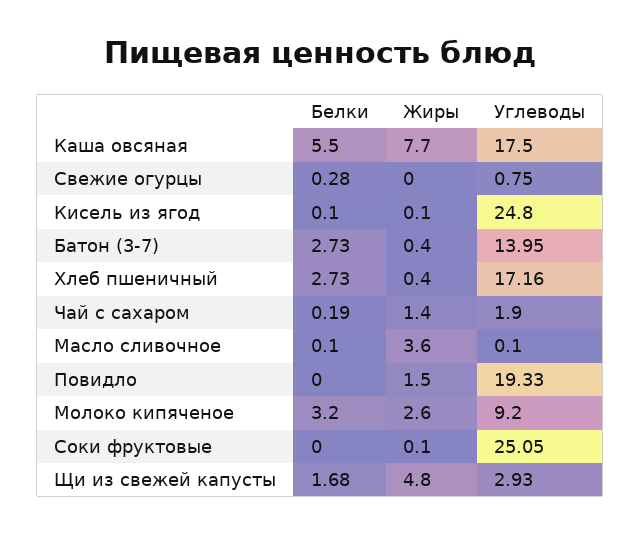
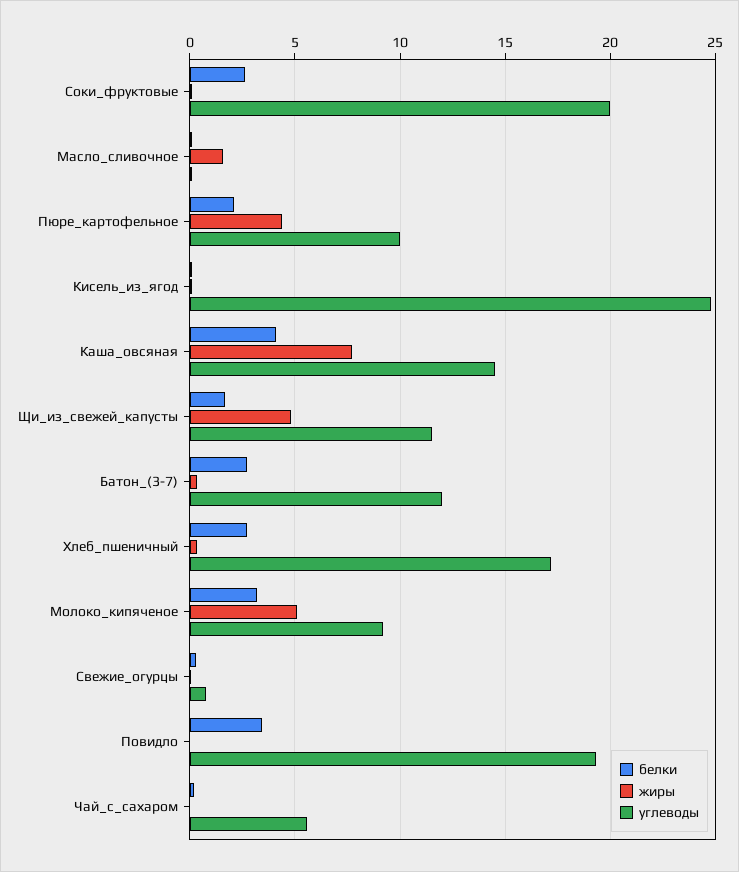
Белки, Каша овсяная: 5.5 -> 4
Углеводы, Каша овсяная: 17.5 -> 14.5
Углеводы, Батон (3-7): 13.95 -> 12
Жиры, Чай с сахаром: 1.4 -> 0
Углеводы, Чай с сахаром: 1.9 -> 5.5
Жиры, Масло сливочное: 3.6 -> 1.5
Белки, Повидло: 0 -> 3.5
Жиры, Повидло: 1.5 -> 0
Жиры, Молоко кипяченое: 2.6 -> 5
Белки, Соки фруктовые: 0 -> 2.5
Углеводы, Соки фруктовые: 25.05 -> 20
Углеводы, Щи из свежей капусты: 2.93 -> 11.5
Белки, Пюре_картофельное: none -> 2
Жиры, Пюре_картофельное: none -> 4.5
Углеводы, Пюре_картофельное: none -> 10

